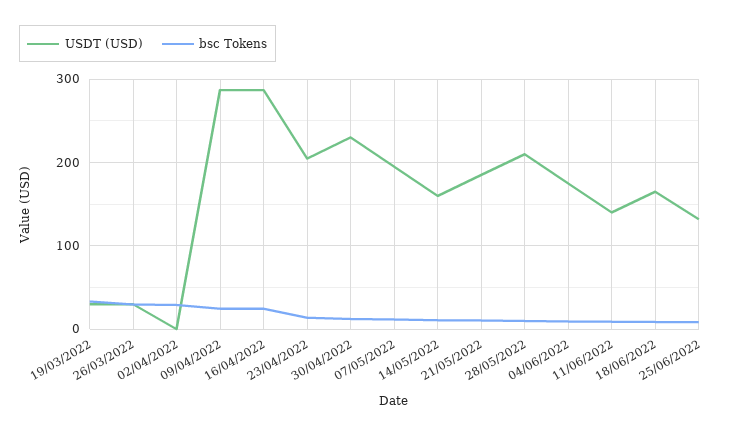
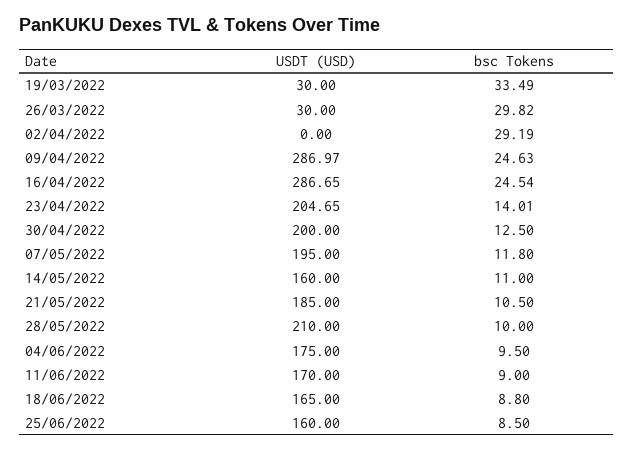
USDT (USD), 30/04/2022: 230 -> 200
USDT (USD), 11/06/2022: 140 -> 170
USDT (USD), 25/06/2022: 130 -> 160

